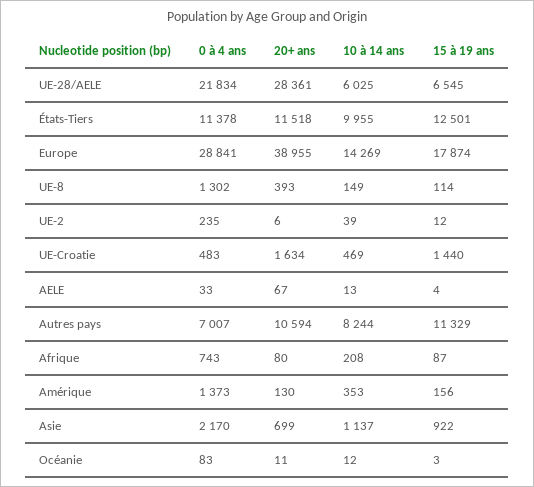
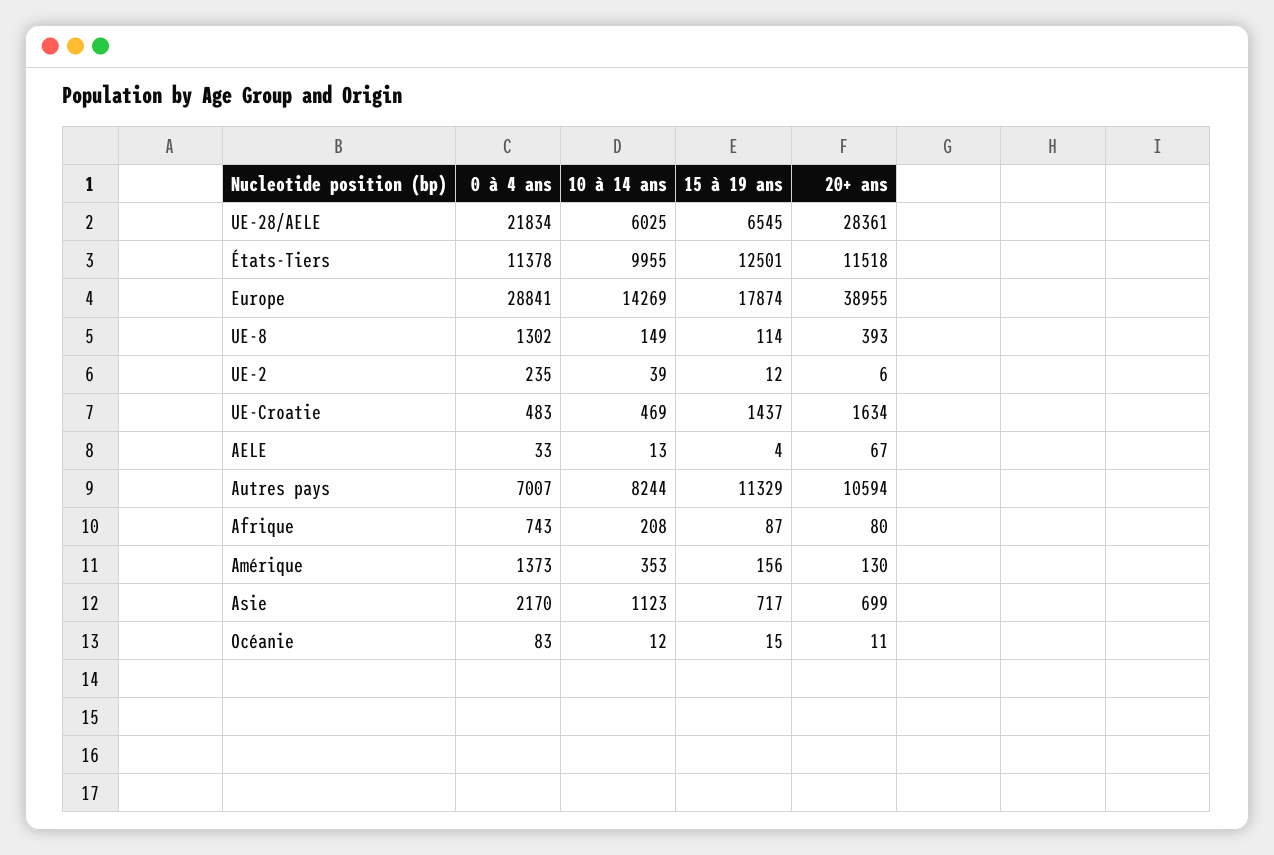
15 à 19 ans, UE-Croatie: 1440 -> 1437
10 à 14 ans, Asie: 1137 -> 1123
15 à 19 ans, Asie: 922 -> 717
15 à 19 ans, Océanie: 3 -> 15

